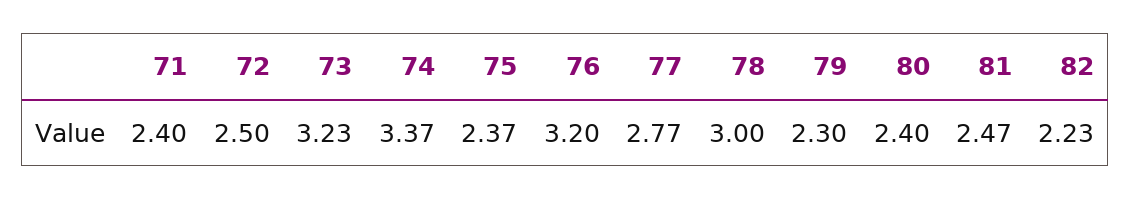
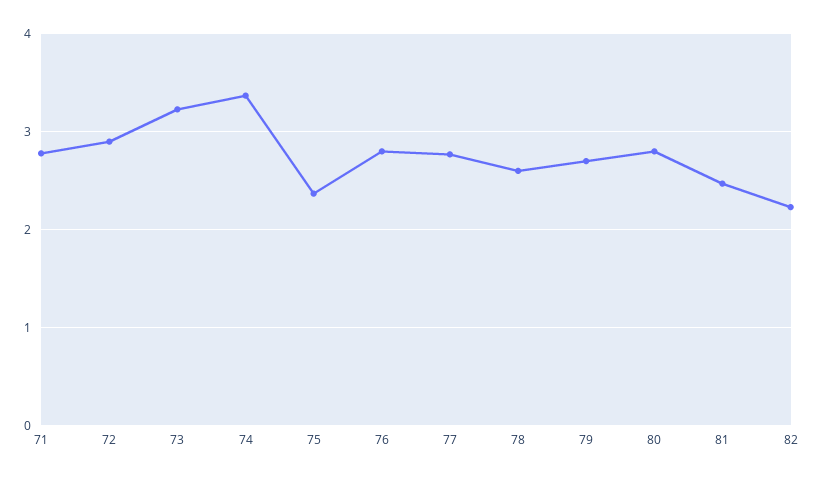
71: 2.4 -> 2.8
72: 2.5 -> 2.9
76: 3.2 -> 2.8
78: 3 -> 2.6
79: 2.3 -> 2.7
80: 2.4 -> 2.8

